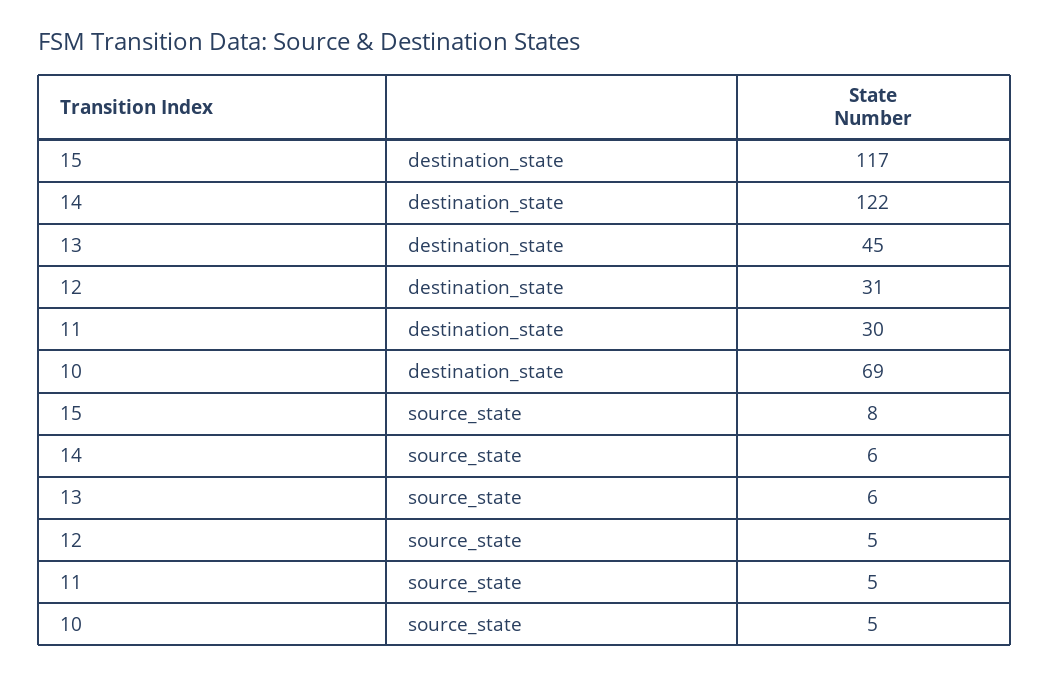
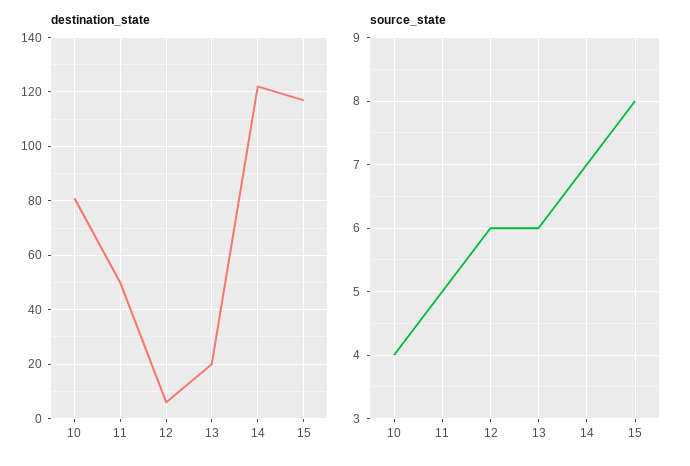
destination_state, 13: 45 -> 20
destination_state, 12: 31 -> 5
destination_state, 11: 30 -> 50
destination_state, 10: 69 -> 80
source_state, 14: 6 -> 7
source_state, 12: 5 -> 6
source_state, 10: 5 -> 4

